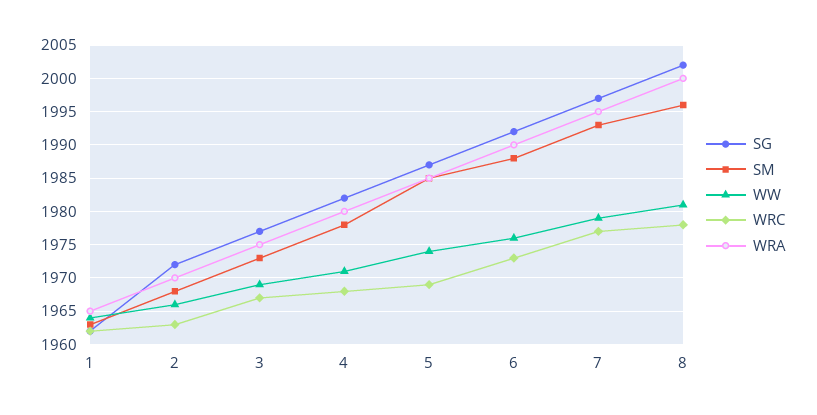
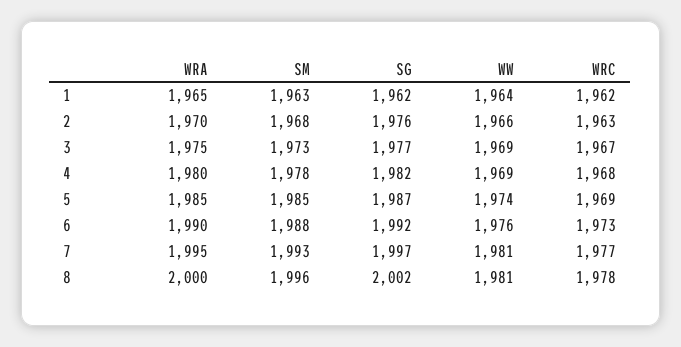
SG, 2: 1972 -> 1976
WW, 4: 1971 -> 1969
WW, 7: 1979 -> 1981

